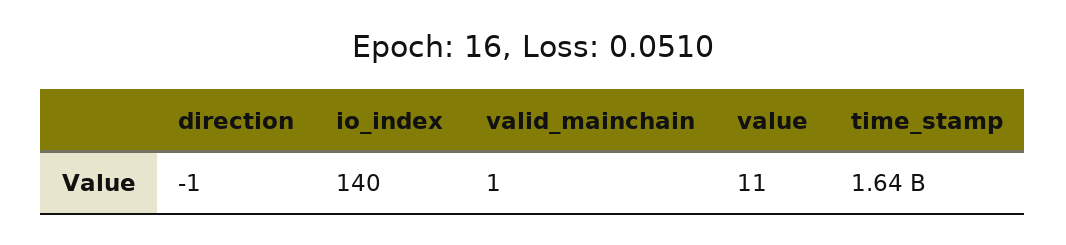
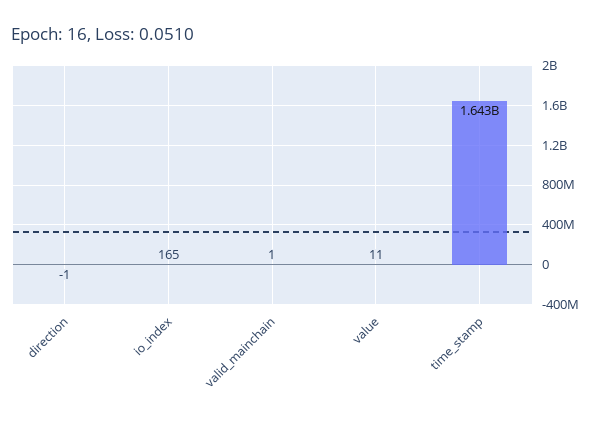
io_index: 140 -> 165

